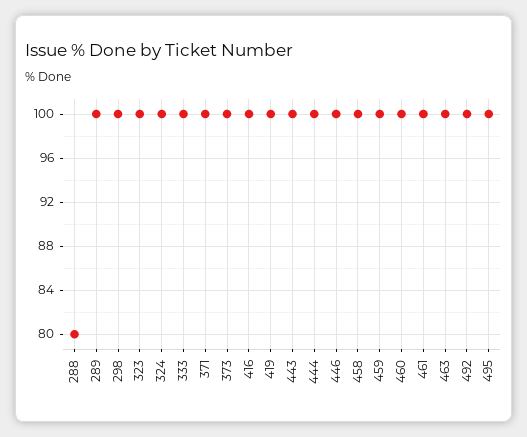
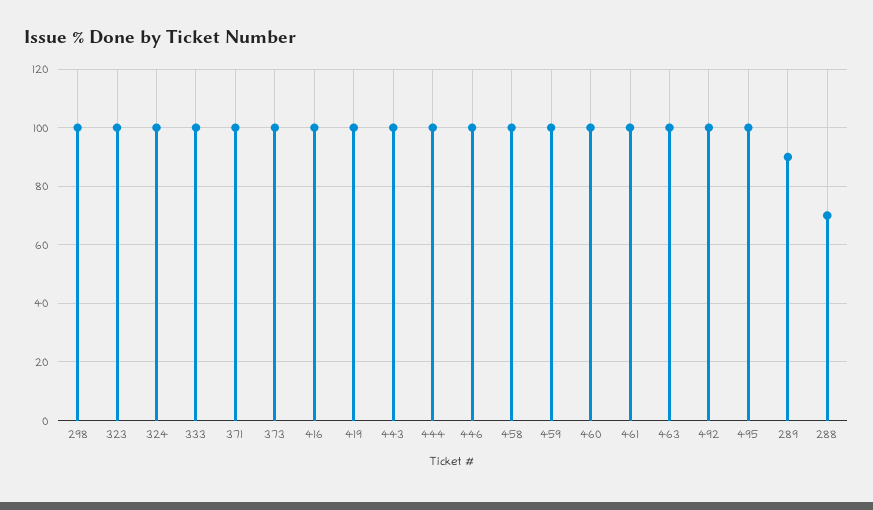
288: 80 -> 70
289: 100 -> 90

